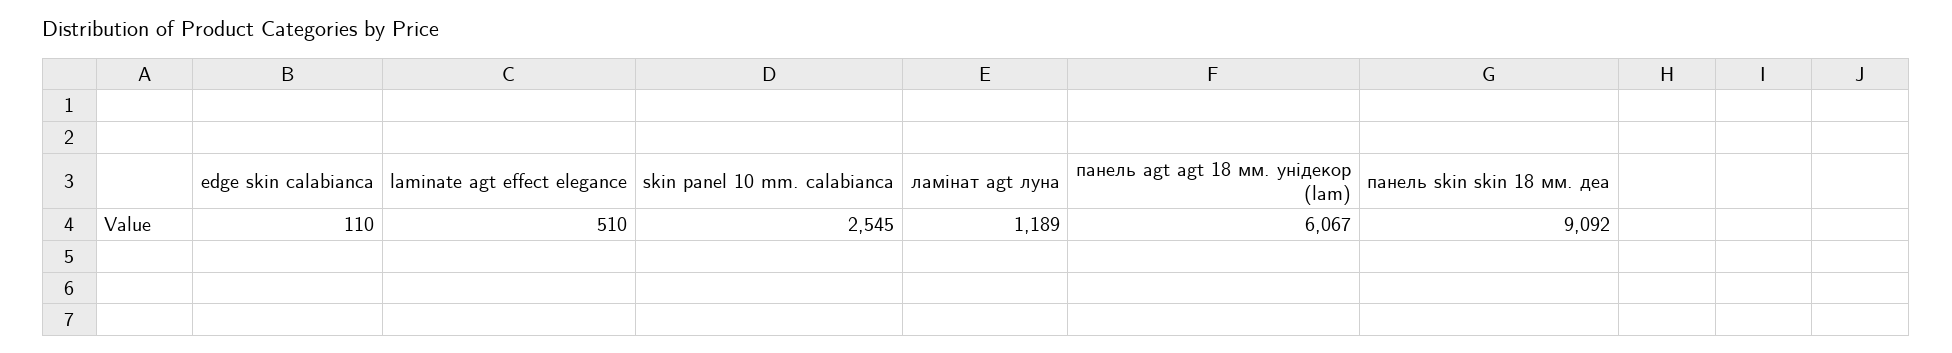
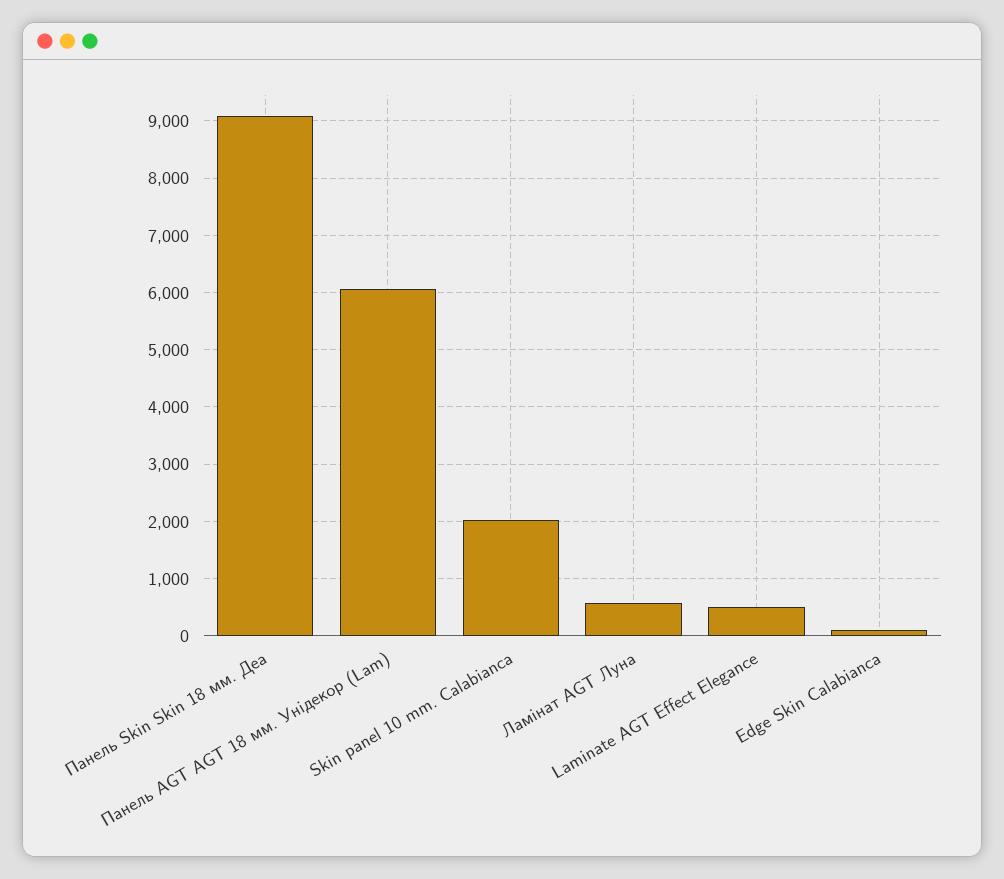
skin panel 10 mm. calabianca: 2545 -> 2000
ламінат agt луна: 1189 -> 600

